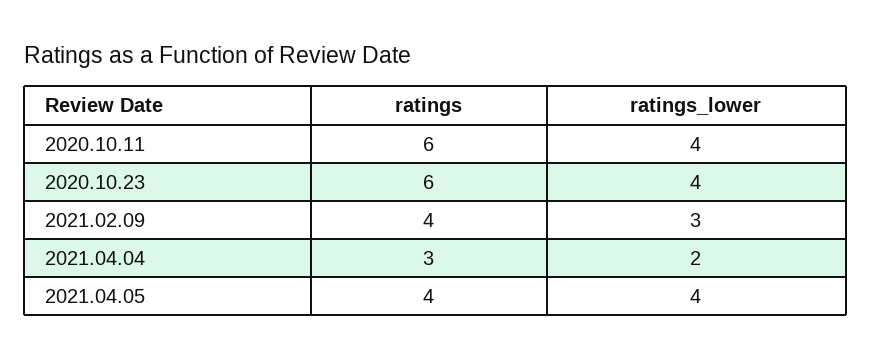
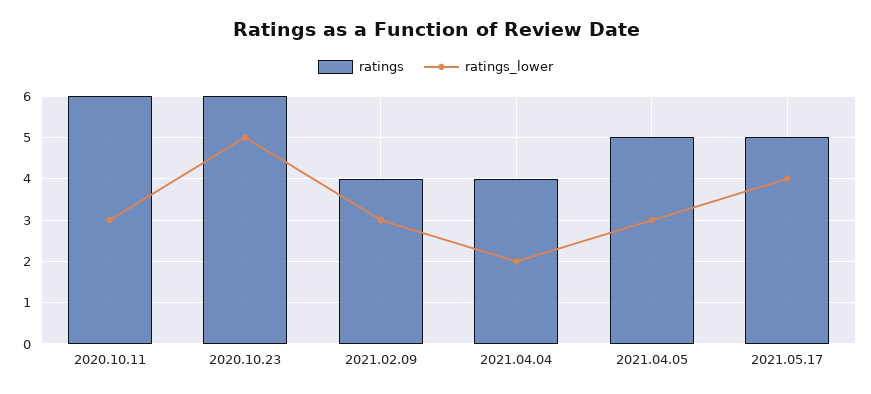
ratings_lower, 2020.10.11: 4 -> 3
ratings_lower, 2020.10.23: 4 -> 5
ratings, 2021.04.04: 3 -> 4
ratings, 2021.04.05: 4 -> 5
ratings_lower, 2021.04.05: 4 -> 3
ratings, 2021.05.17: none -> 5
ratings_lower, 2021.05.17: none -> 4

